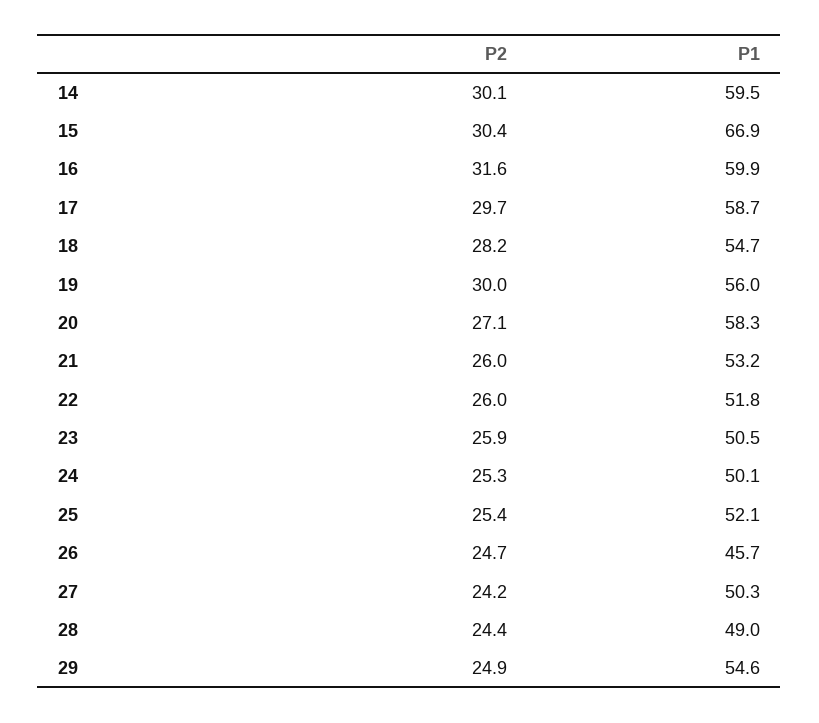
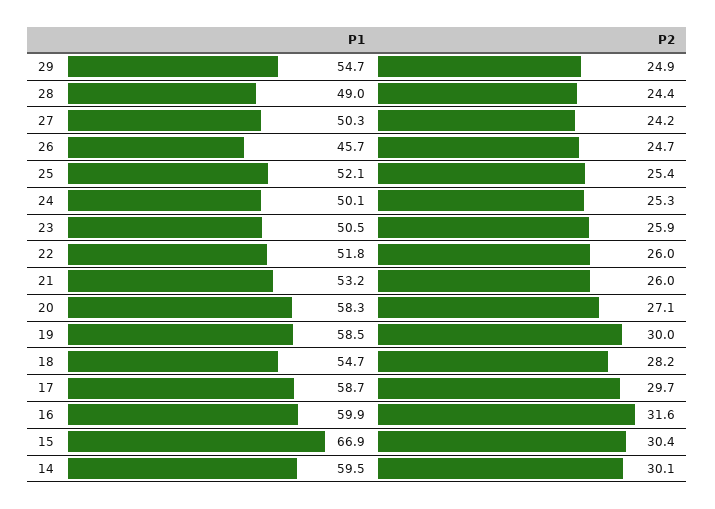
P1, 19: 56 -> 58.5
P1, 29: 54.6 -> 54.7

